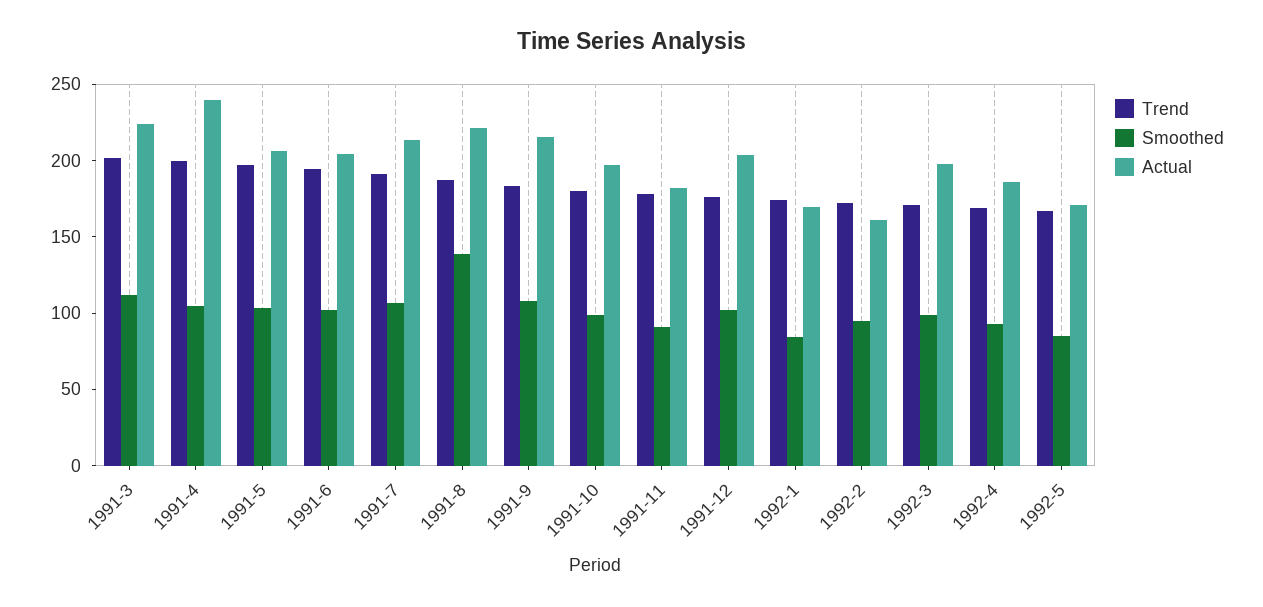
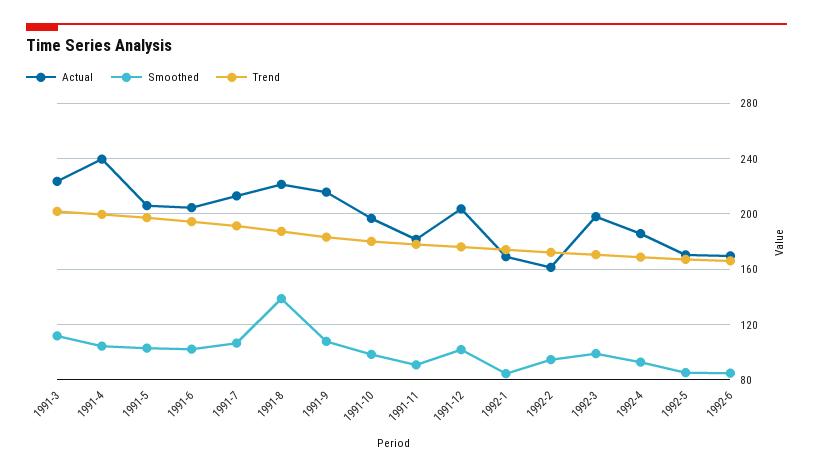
Actual, 1992-6: none -> 170
Smoothed, 1992-6: none -> 85
Trend, 1992-6: none -> 165

